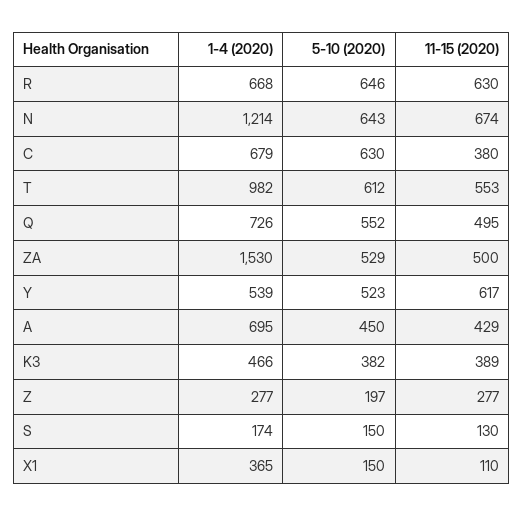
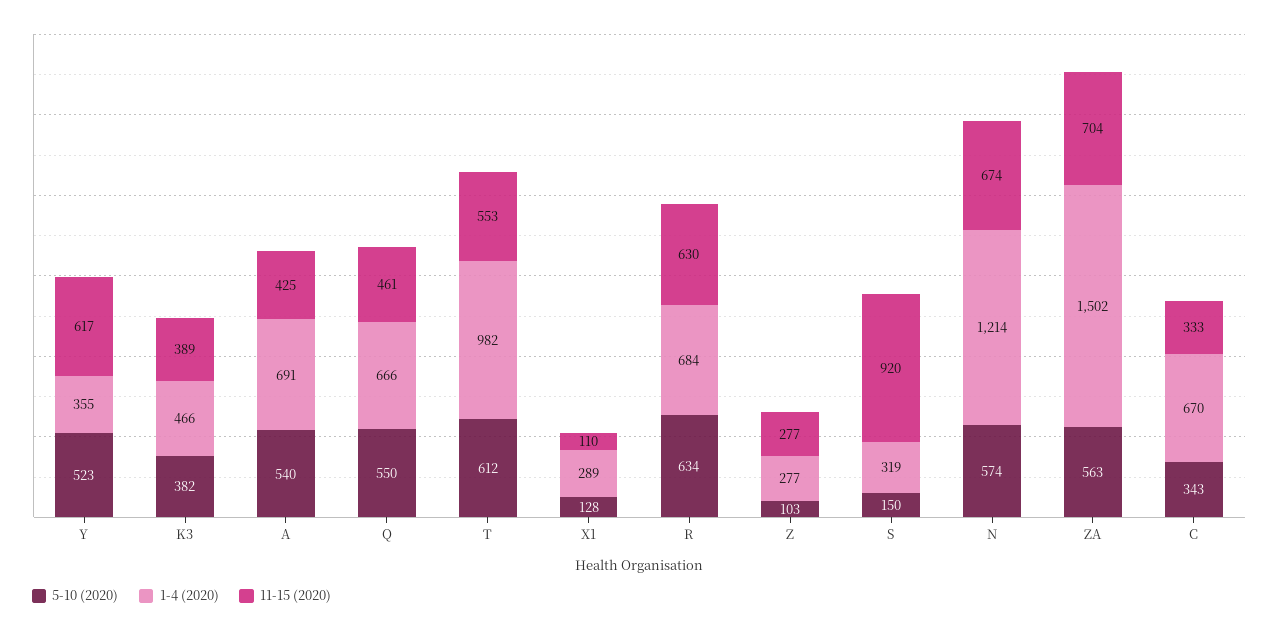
1-4 (2020), R: 668 -> 684
5-10 (2020), R: 646 -> 634
5-10 (2020), N: 643 -> 574
1-4 (2020), C: 679 -> 670
5-10 (2020), C: 630 -> 343
11-15 (2020), C: 380 -> 333
1-4 (2020), Q: 726 -> 666
5-10 (2020), Q: 552 -> 550
11-15 (2020), Q: 495 -> 461
1-4 (2020), ZA: 1530 -> 1502
5-10 (2020), ZA: 529 -> 563
11-15 (2020), ZA: 500 -> 704
1-4 (2020), Y: 539 -> 355
1-4 (2020), A: 695 -> 691
5-10 (2020), A: 450 -> 540
11-15 (2020), A: 429 -> 425
5-10 (2020), Z: 197 -> 103
1-4 (2020), S: 174 -> 319
11-15 (2020), S: 130 -> 920
1-4 (2020), X1: 365 -> 289
5-10 (2020), X1: 150 -> 128

